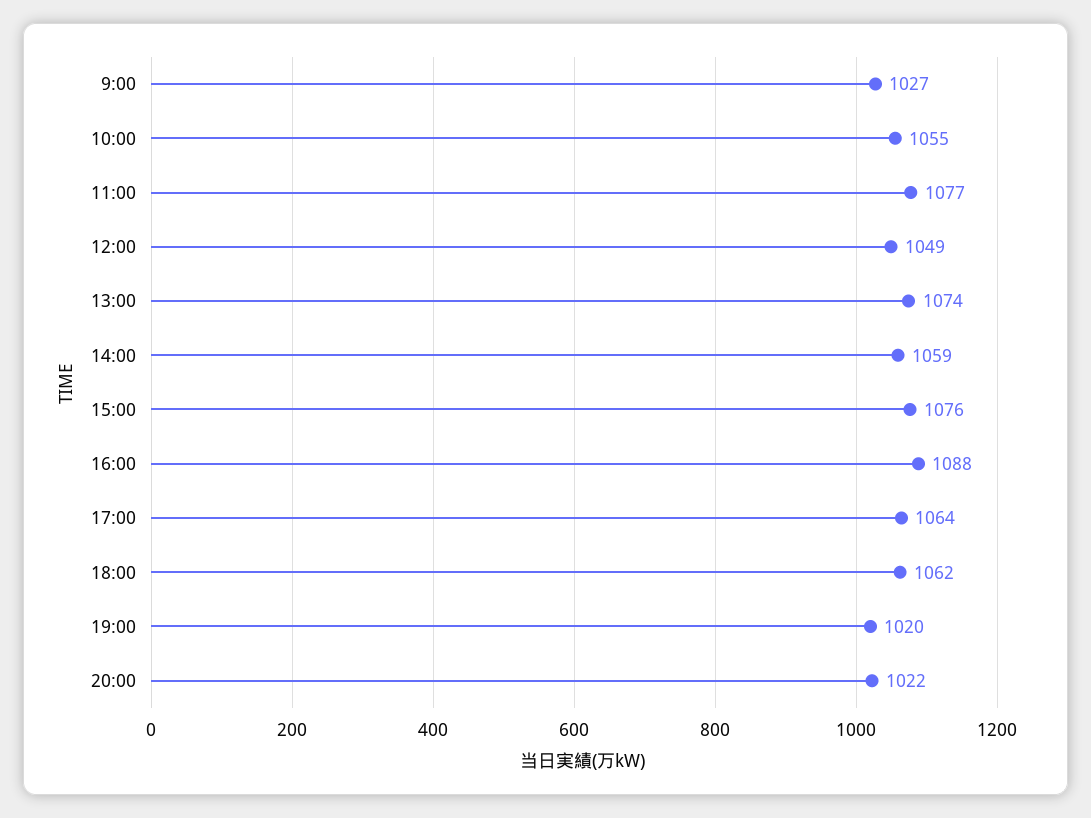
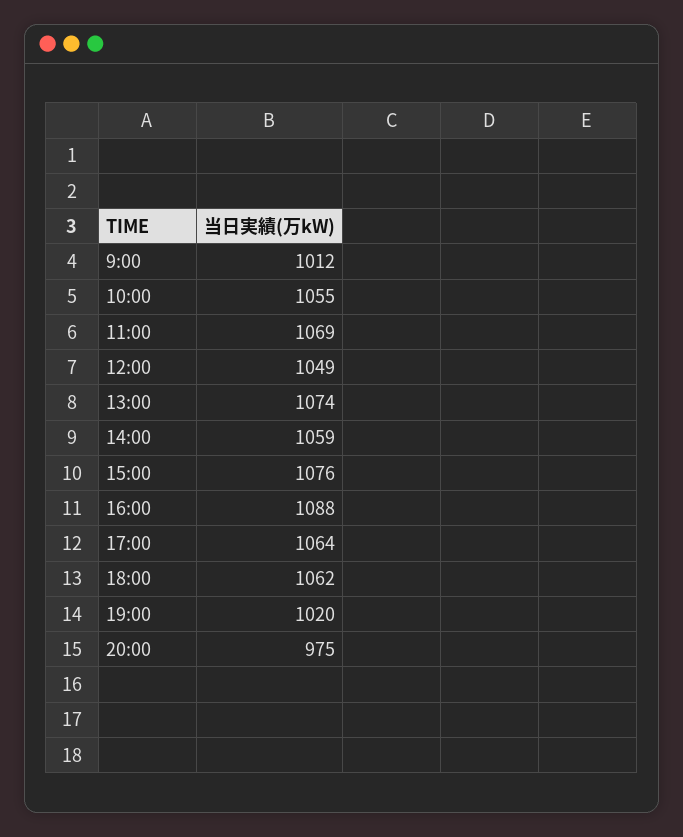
9:00: 1027 -> 1012
11:00: 1077 -> 1069
20:00: 1022 -> 975

